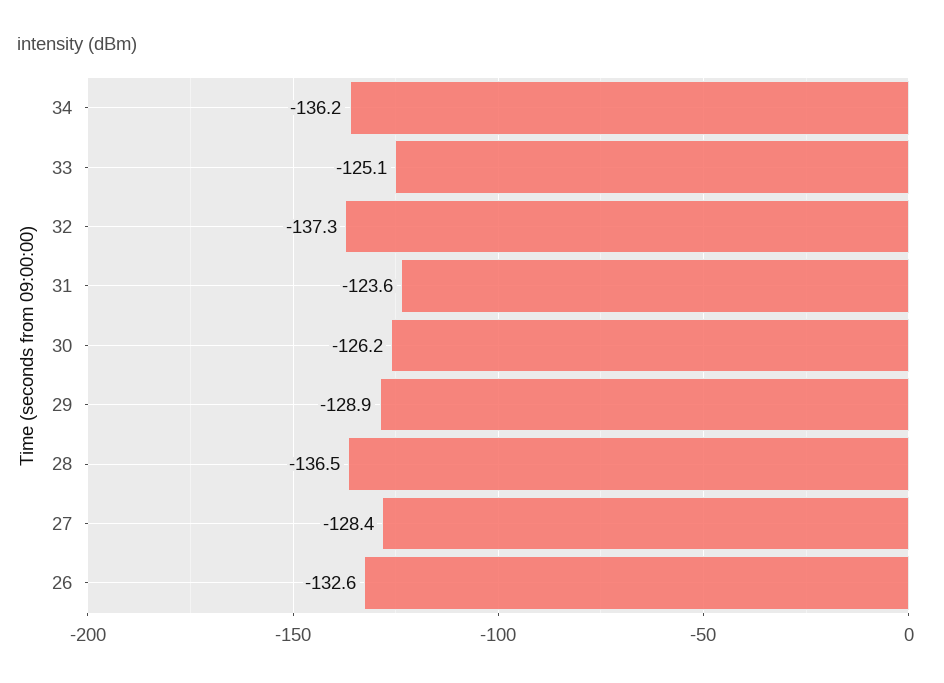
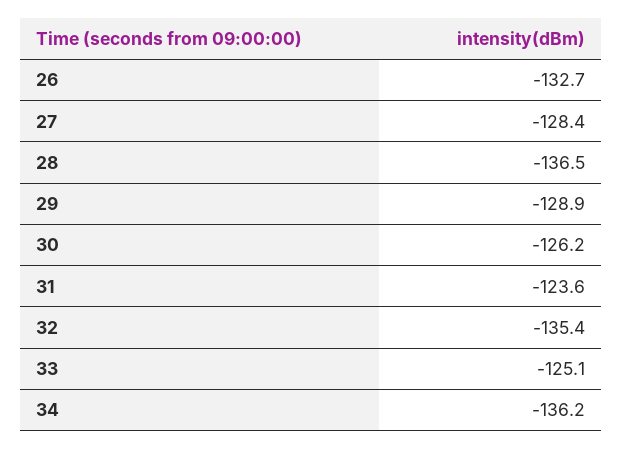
32: -137.3 -> -135.4
26: -132.6 -> -132.7

